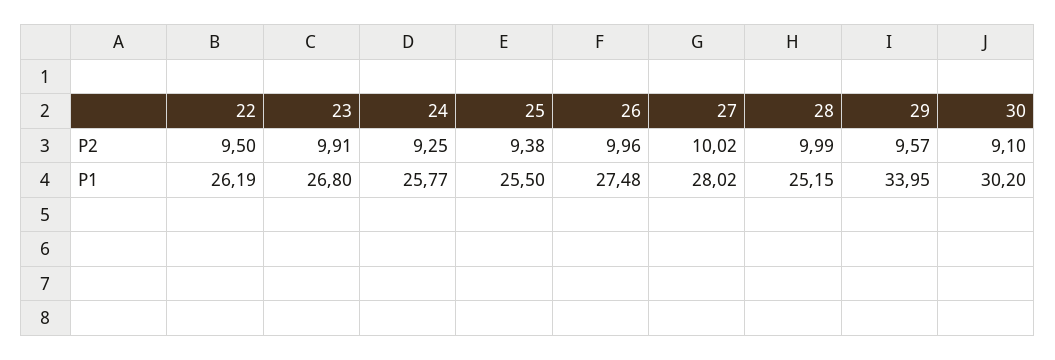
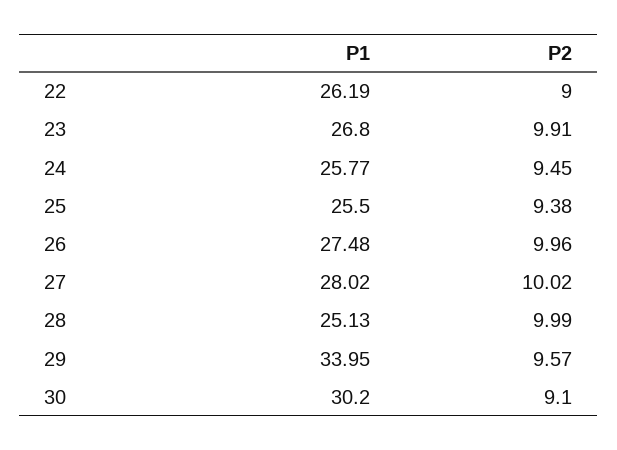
22, P2: 9.5 -> 9
24, P2: 9.25 -> 9.45
28, P1: 25.15 -> 25.13

